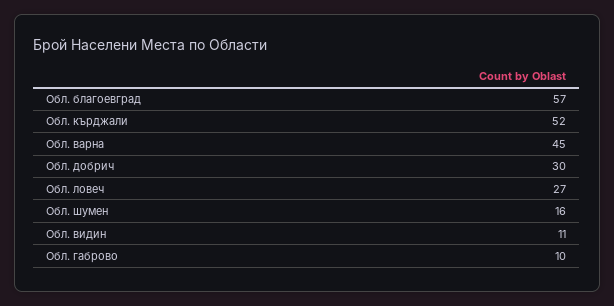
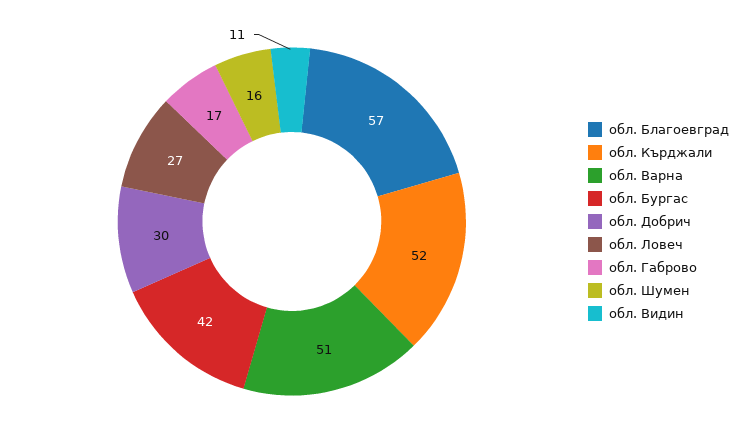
Обл. варна: 45 -> 51
Обл. габрово: 10 -> 17
обл. Бургас: none -> 42

